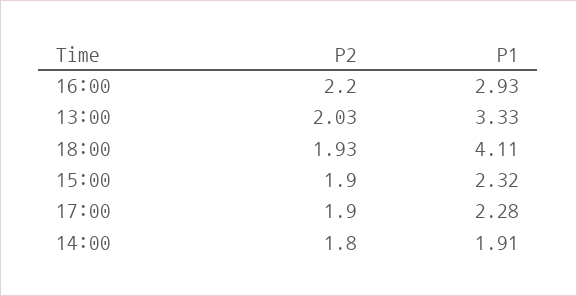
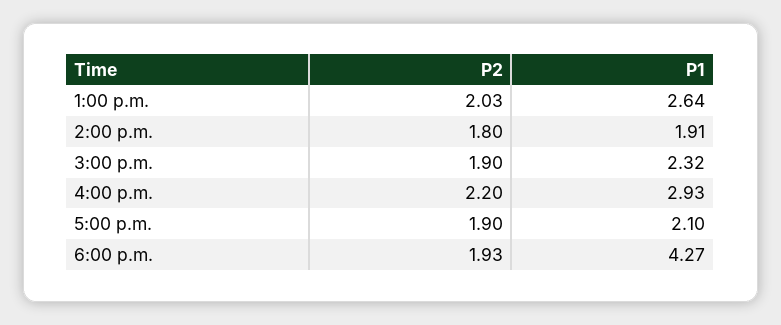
P1, 13:00: 3.33 -> 2.64
P1, 18:00: 4.11 -> 4.27
P1, 17:00: 2.28 -> 2.1

